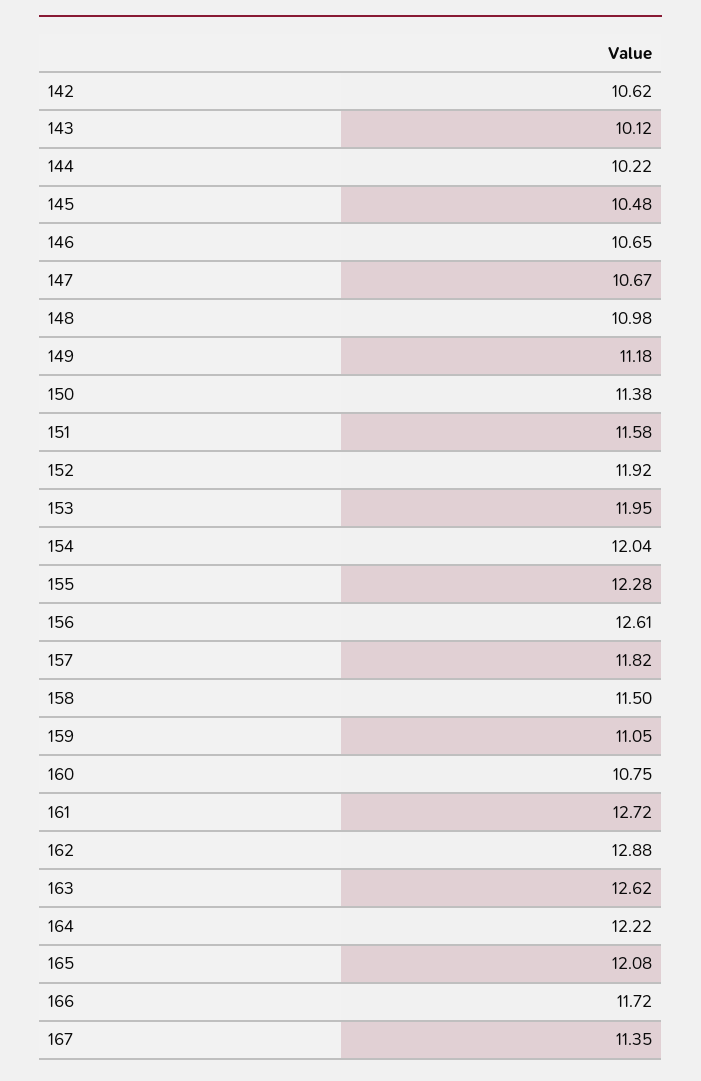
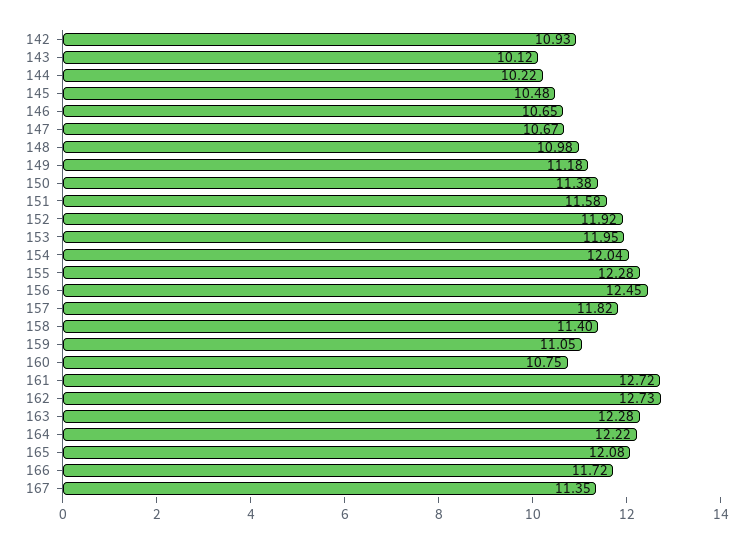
142: 10.62 -> 10.93
156: 12.61 -> 12.45
158: 11.5 -> 11.4
162: 12.88 -> 12.73
163: 12.62 -> 12.28

